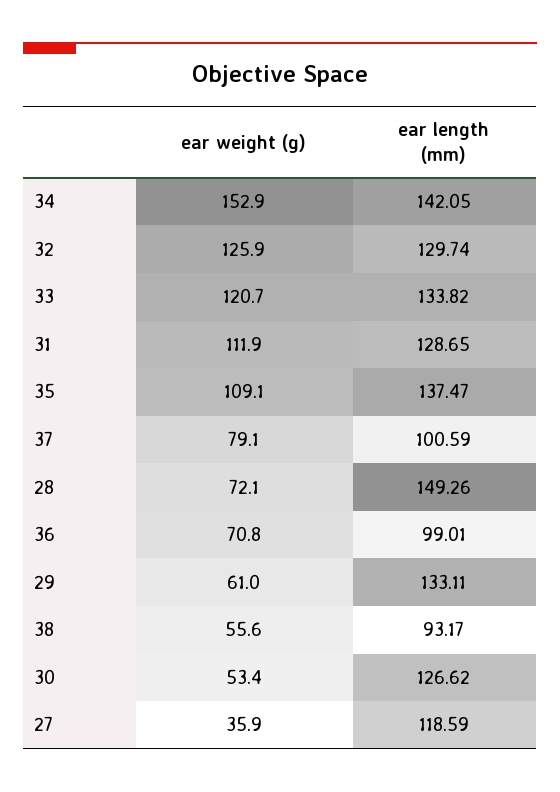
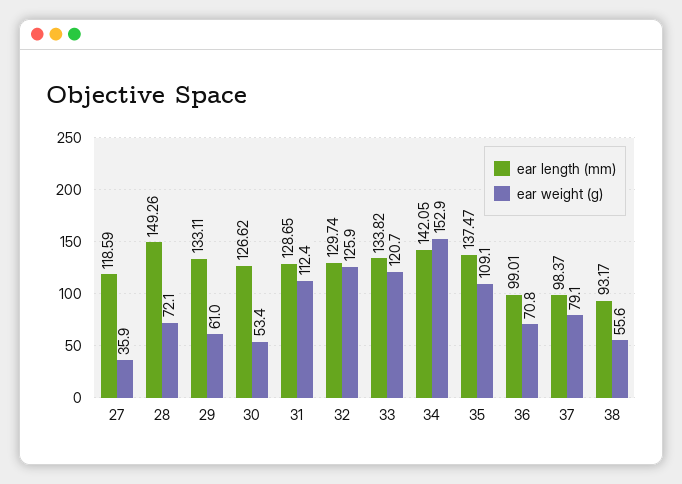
ear weight (g), 31: 111.9 -> 112.4
ear length (mm), 37: 100.59 -> 98.37

